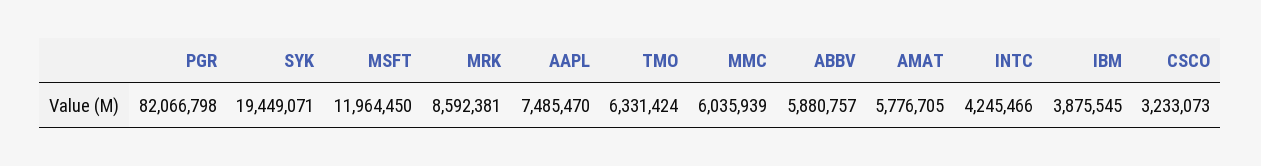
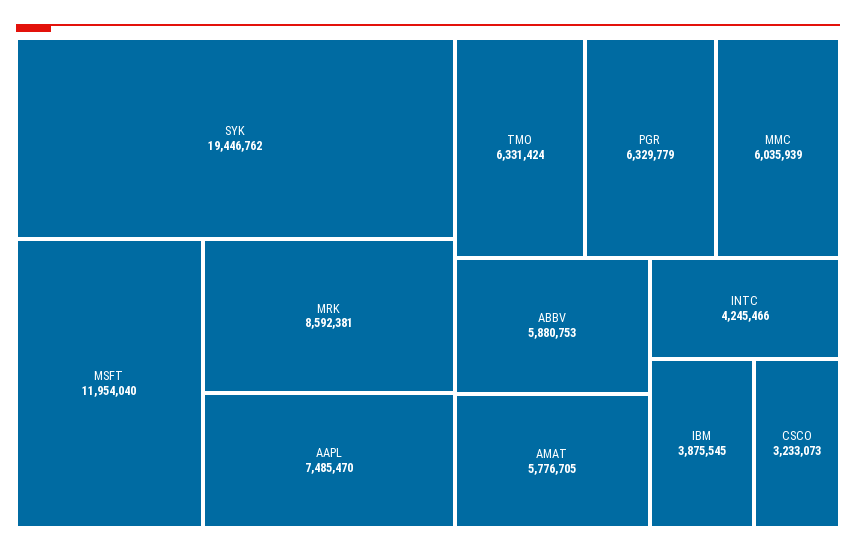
PGR: 82066798 -> 6329779
SYK: 19449071 -> 19446762
MSFT: 11964450 -> 11954040
ABBV: 5880757 -> 5880753

